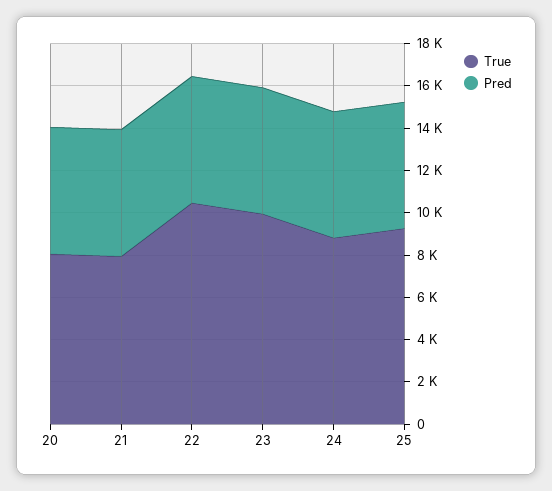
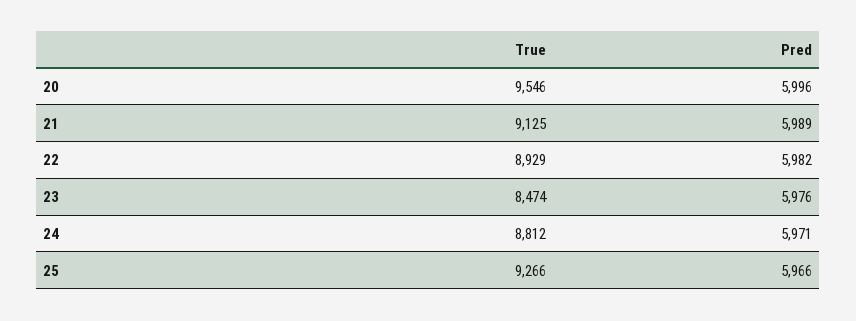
True, 20: 8000 -> 9546
True, 21: 8000 -> 9125
True, 22: 10500 -> 8929
True, 23: 10000 -> 8474

